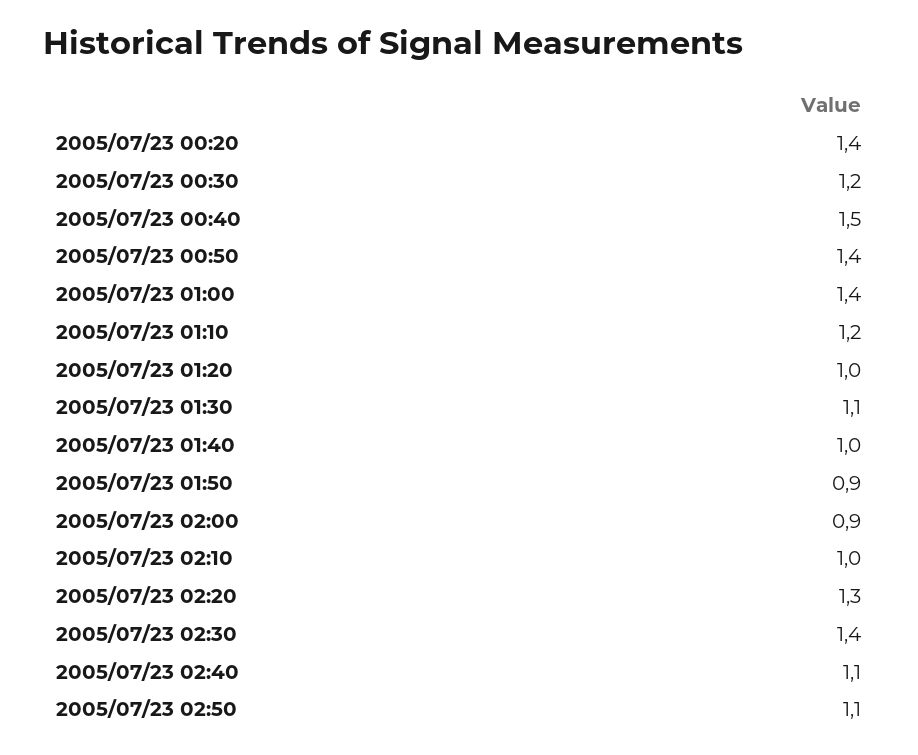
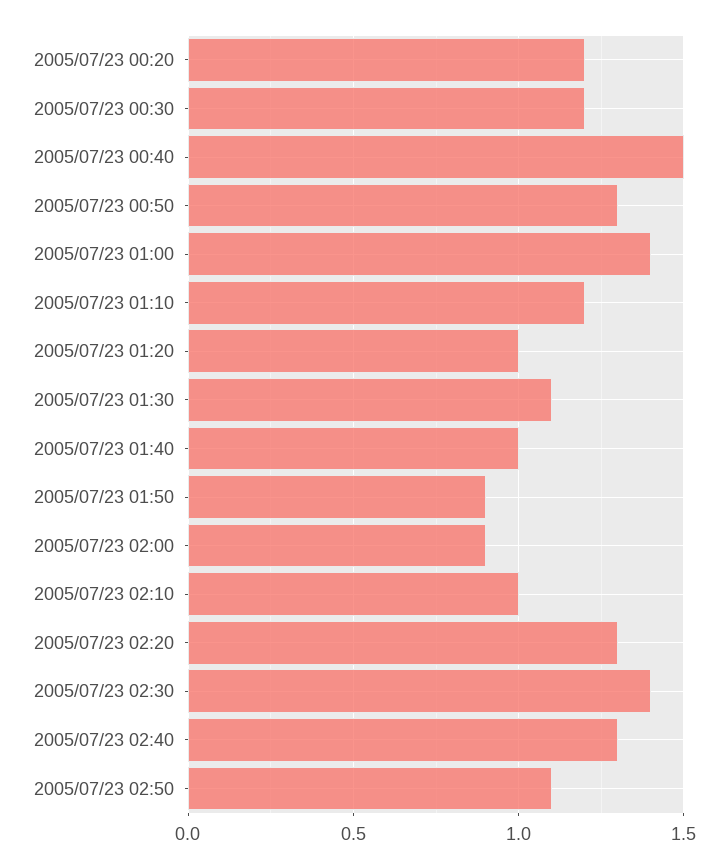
2005/07/23 00:20: 1.4 -> 1.2
2005/07/23 00:50: 1.4 -> 1.3
2005/07/23 02:40: 1.1 -> 1.3

